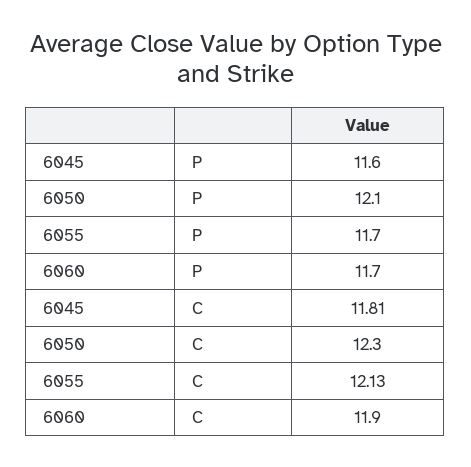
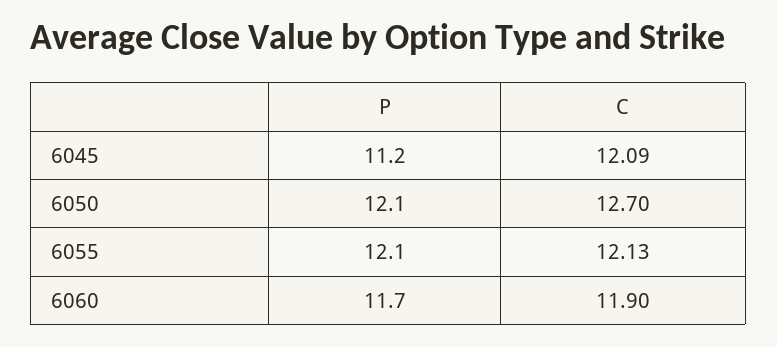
6045, P: 11.6 -> 11.2
6055, P: 11.7 -> 12.1
6045, C: 11.81 -> 12.09
6050, C: 12.3 -> 12.7

